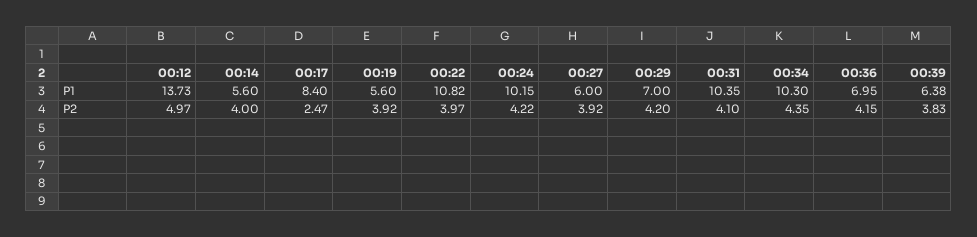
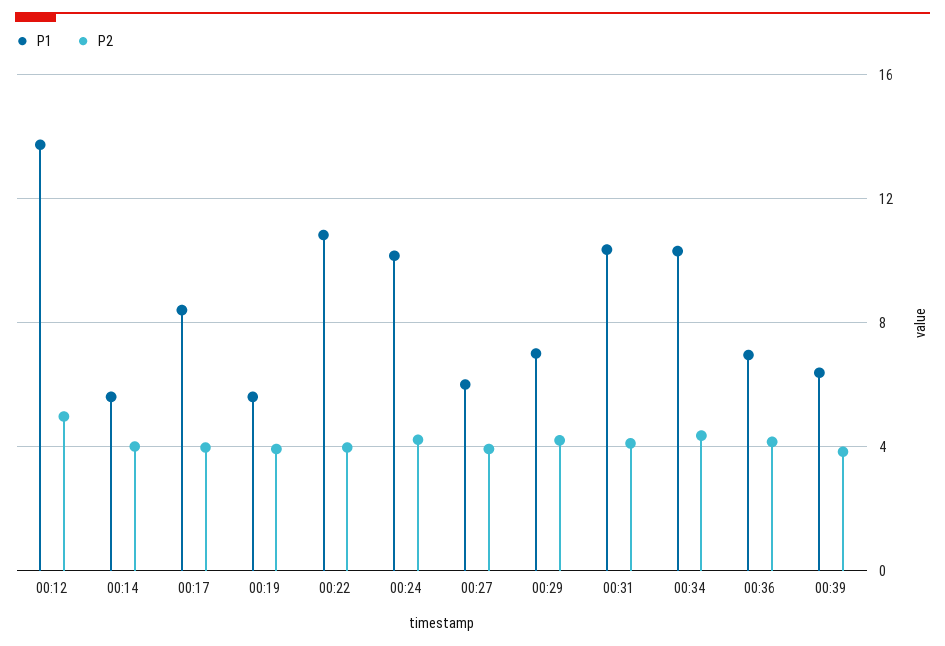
P2, 00:17: 2.47 -> 4

